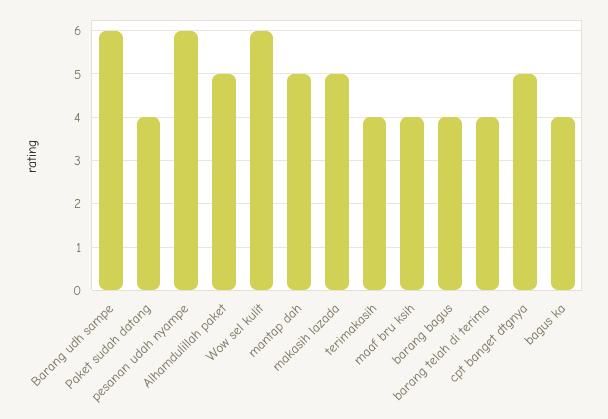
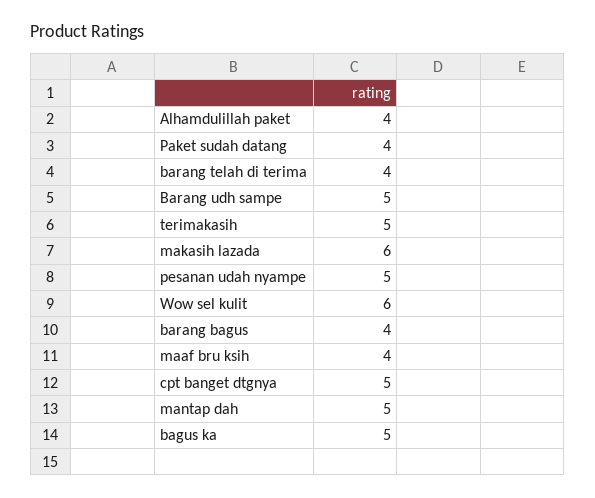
Barang udh sampe: 6 -> 5
pesanan udah nyampe: 6 -> 5
Alhamdulillah paket: 5 -> 4
makasih lazada: 5 -> 6
terimakasih: 4 -> 5
bagus ka: 4 -> 5

